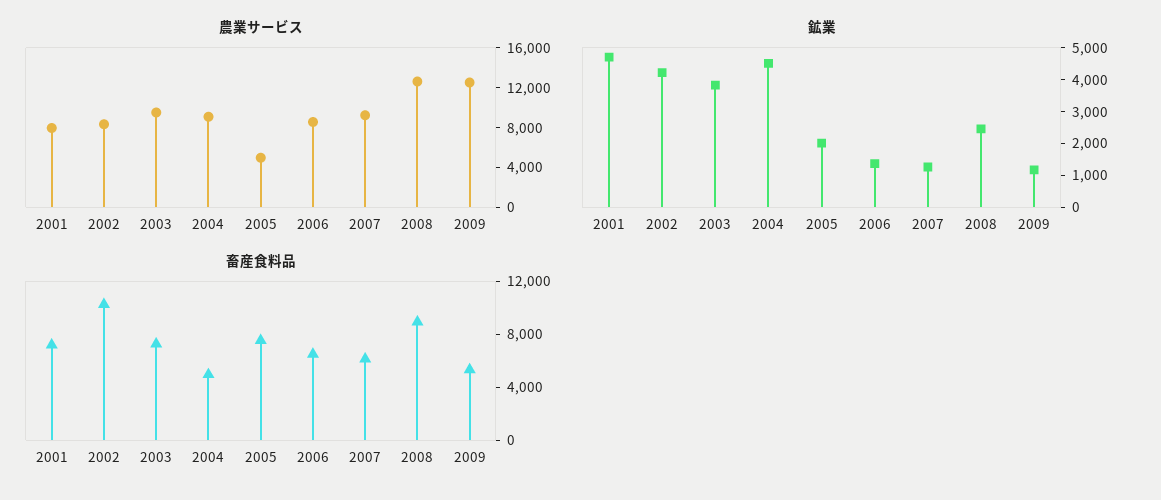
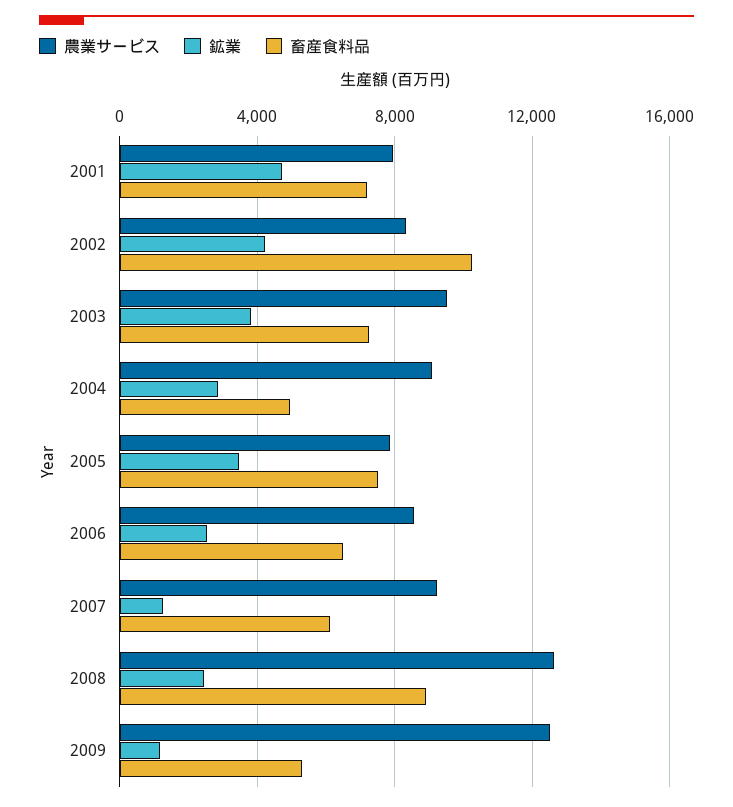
農業サービス, 2005: 5000 -> 8000
鉱業, 2004: 4500 -> 3000
鉱業, 2005: 2000 -> 3500
鉱業, 2006: 1500 -> 2500

